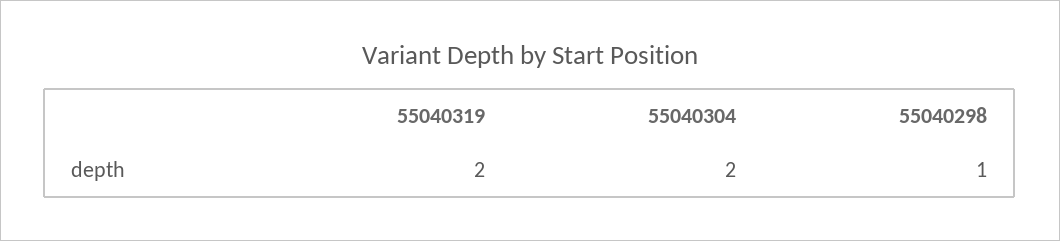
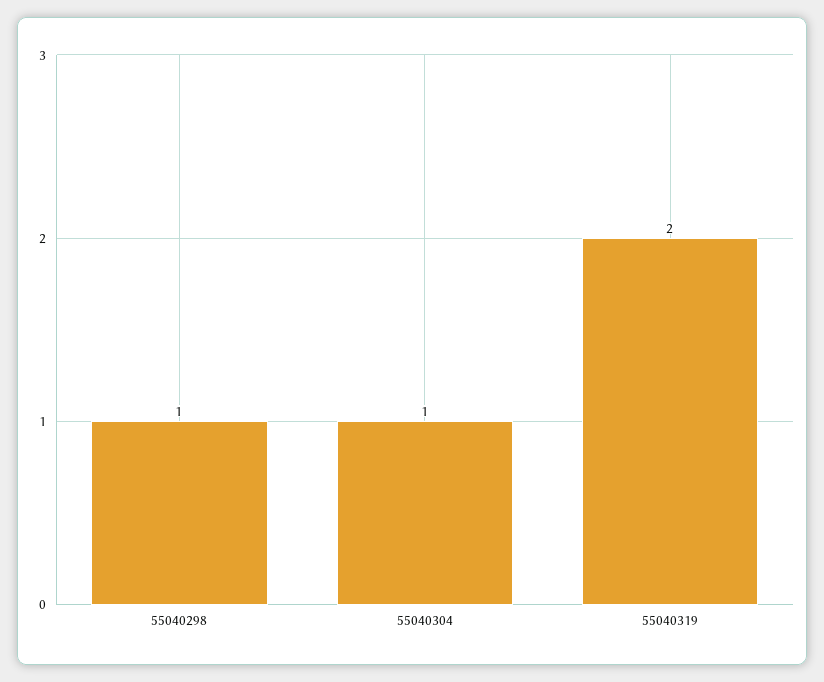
55040304: 2 -> 1

